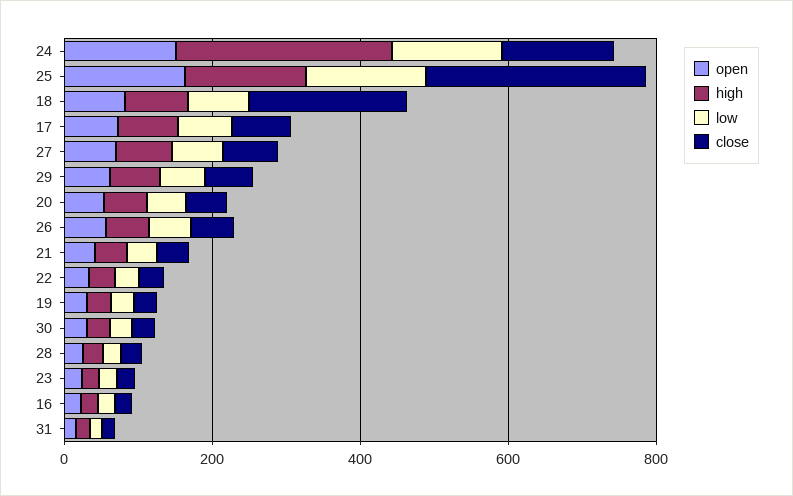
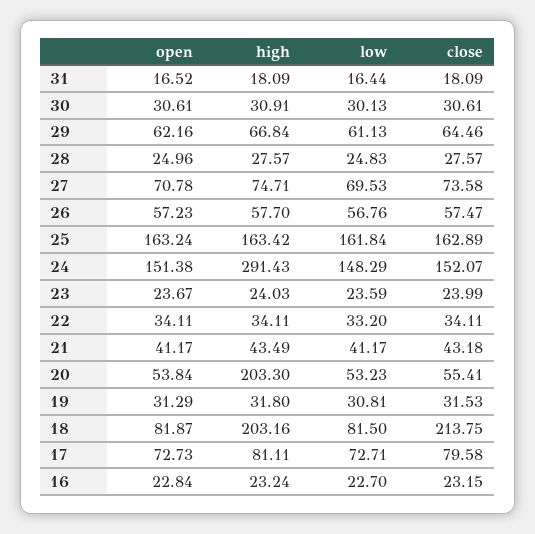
close, 25: 300 -> 162.89
high, 18: 100 -> 203.16
high, 20: 50 -> 203.3

